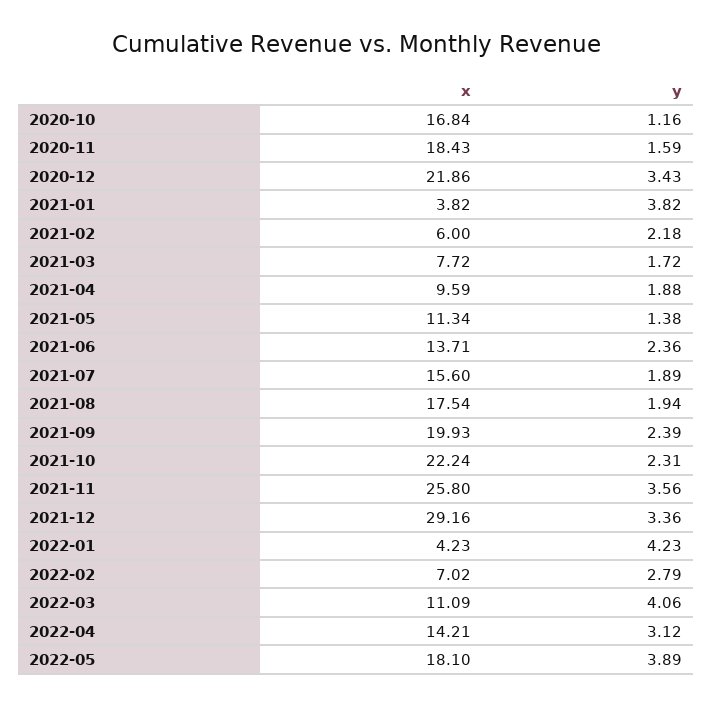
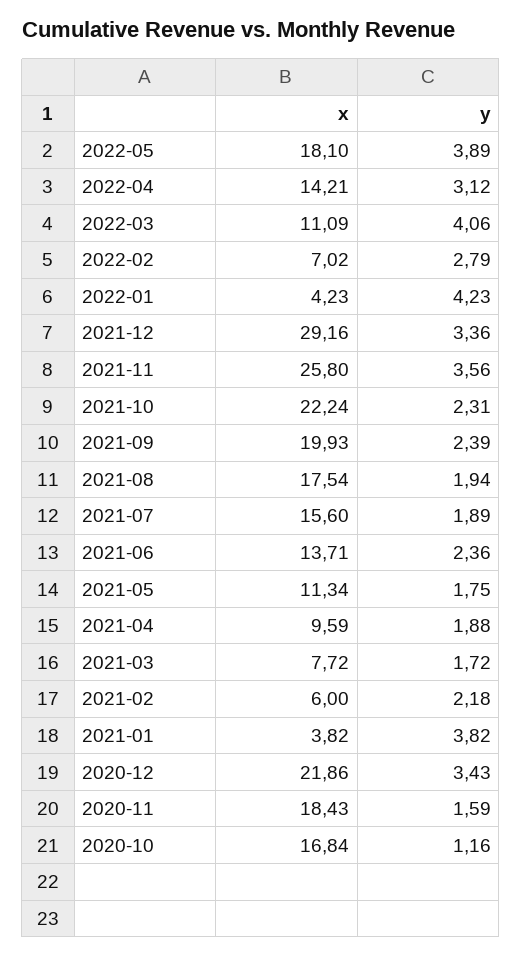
y, 2021-05: 1.38 -> 1.75

